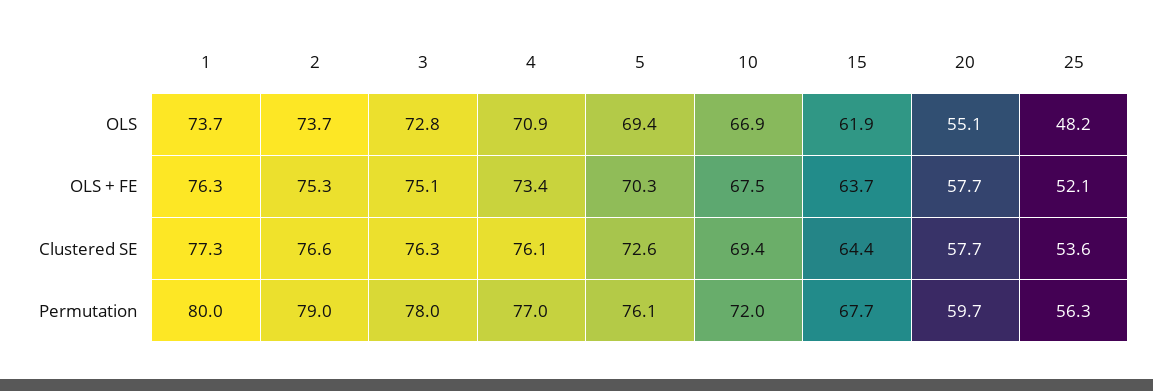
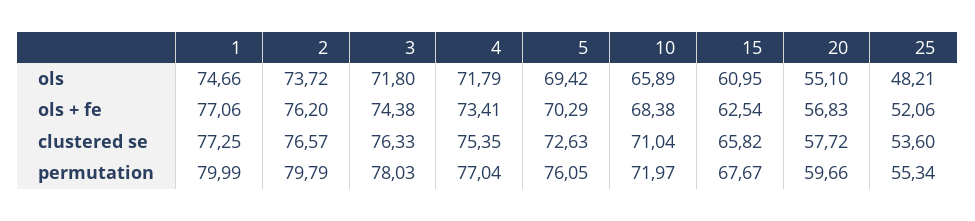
1, OLS: 73.7 -> 74.66
3, OLS: 72.8 -> 71.8
4, OLS: 70.9 -> 71.79
10, OLS: 66.9 -> 65.89
15, OLS: 61.9 -> 60.95
1, OLS + FE: 76.3 -> 77.06
2, OLS + FE: 75.3 -> 76.2
3, OLS + FE: 75.1 -> 74.38
10, OLS + FE: 67.5 -> 68.38
15, OLS + FE: 63.7 -> 62.54
20, OLS + FE: 57.7 -> 56.83
4, Clustered SE: 76.1 -> 75.35
10, Clustered SE: 69.4 -> 71.04
15, Clustered SE: 64.4 -> 65.82
2, Permutation: 79 -> 79.79
25, Permutation: 56.3 -> 55.34

